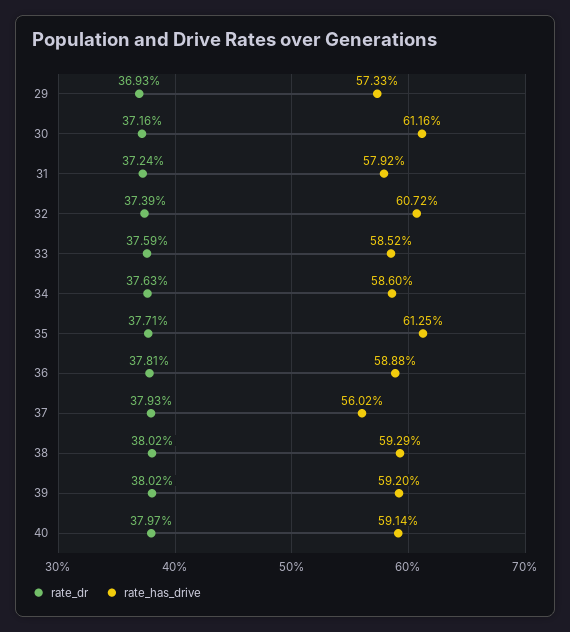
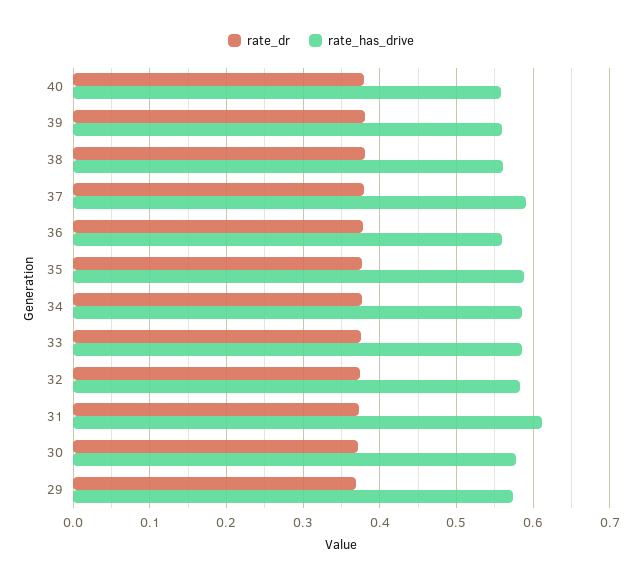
rate_has_drive, 30: 0.6116 -> 0.58
rate_has_drive, 31: 0.5792 -> 0.61
rate_has_drive, 32: 0.6072 -> 0.58
rate_has_drive, 35: 0.6125 -> 0.59
rate_has_drive, 36: 0.5888 -> 0.56
rate_has_drive, 37: 0.5602 -> 0.59
rate_has_drive, 38: 0.5929 -> 0.56
rate_has_drive, 39: 0.592 -> 0.56
rate_has_drive, 40: 0.5914 -> 0.56

